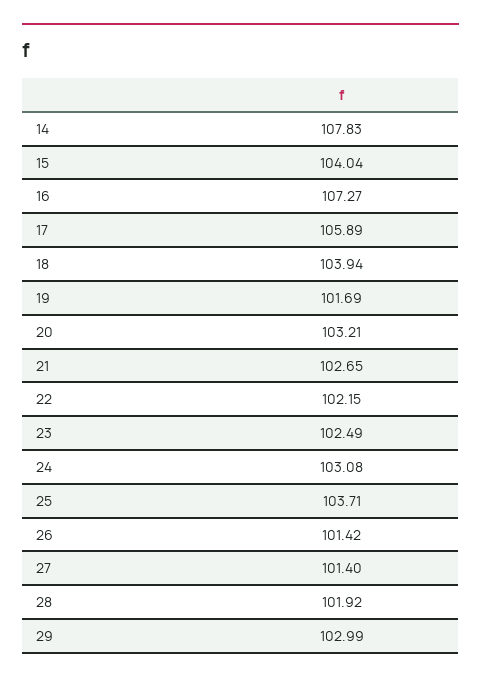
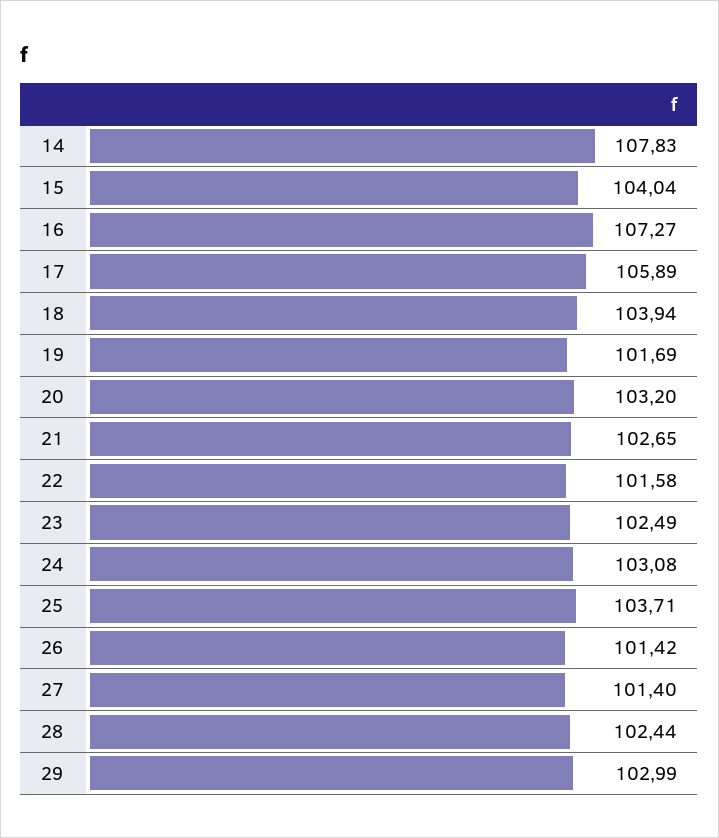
20: 103.21 -> 103.2
22: 102.15 -> 101.58
28: 101.92 -> 102.44

